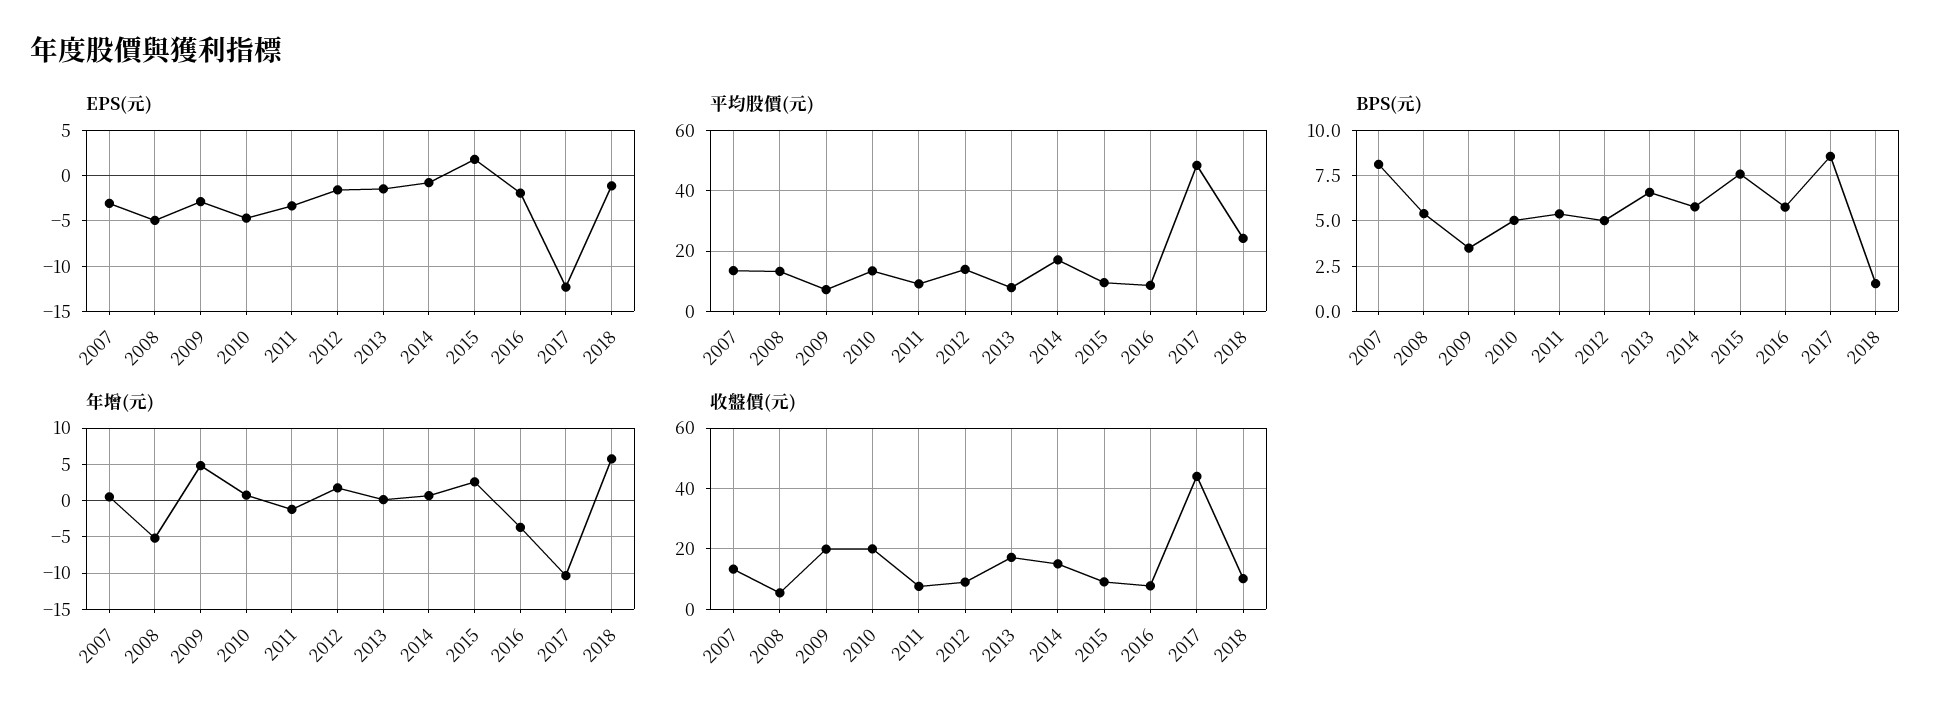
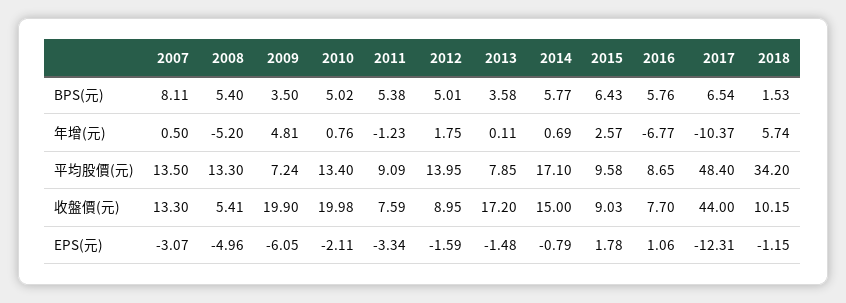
EPS(元), 2009: -3 -> -6.05
EPS(元), 2010: -5 -> -2.11
EPS(元), 2016: -2 -> 1.06
平均股價(元), 2018: 24 -> 34.2
BPS(元), 2013: 6.5 -> 3.58
BPS(元), 2015: 7.5 -> 6.43
BPS(元), 2017: 8.5 -> 6.54
年增(元), 2016: -4 -> -6.77

